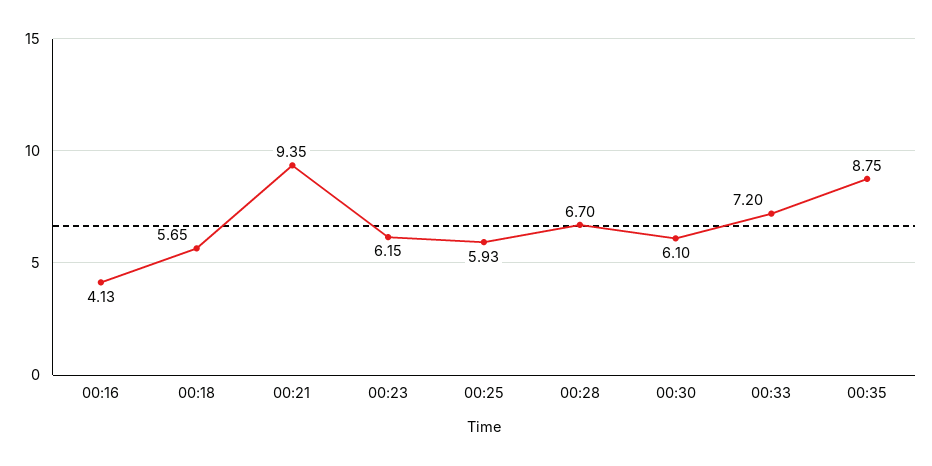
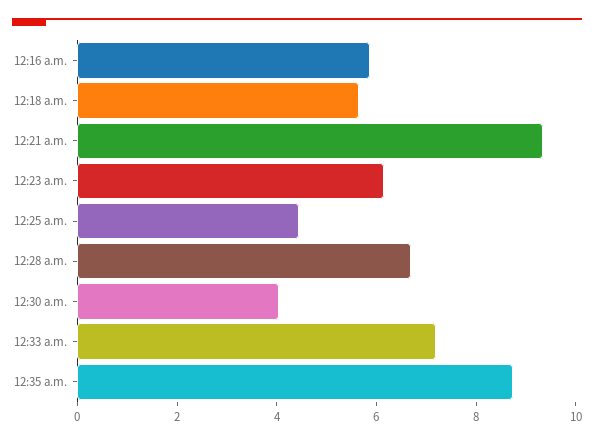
00:16: 4.13 -> 6
00:25: 5.93 -> 4.5
00:30: 6.1 -> 4

